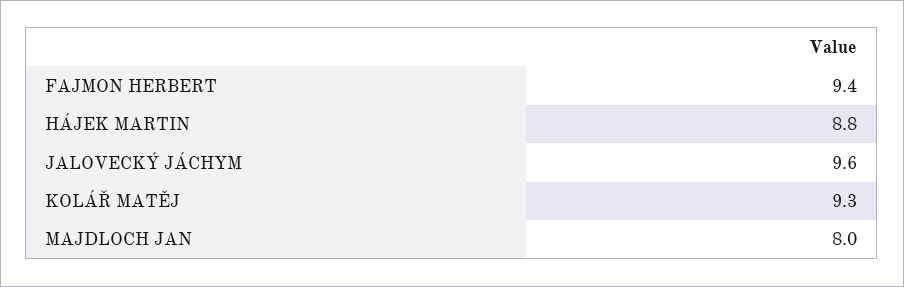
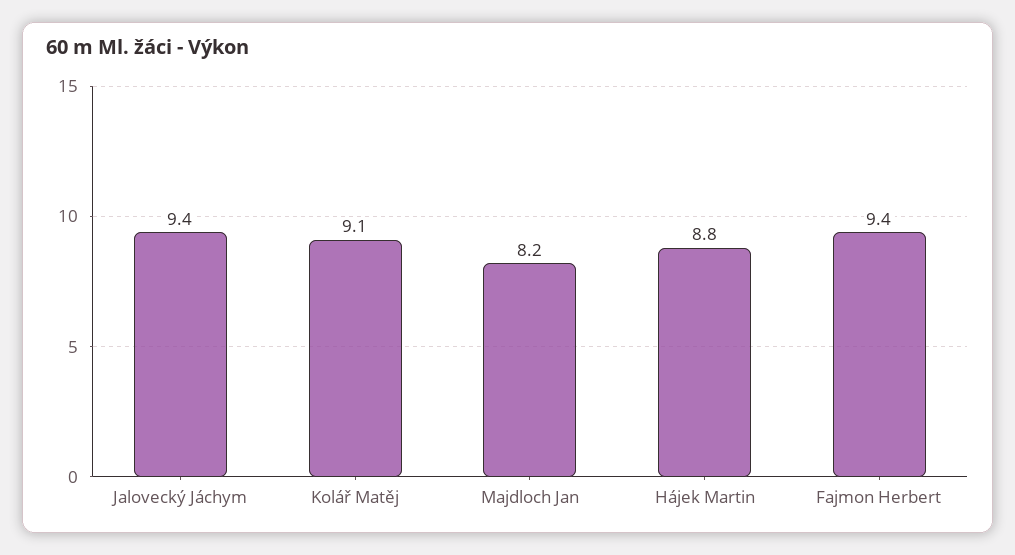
JALOVECKÝ JÁCHYM: 9.6 -> 9.4
KOLÁŘ MATĚJ: 9.3 -> 9.1
MAJDLOCH JAN: 8 -> 8.2

